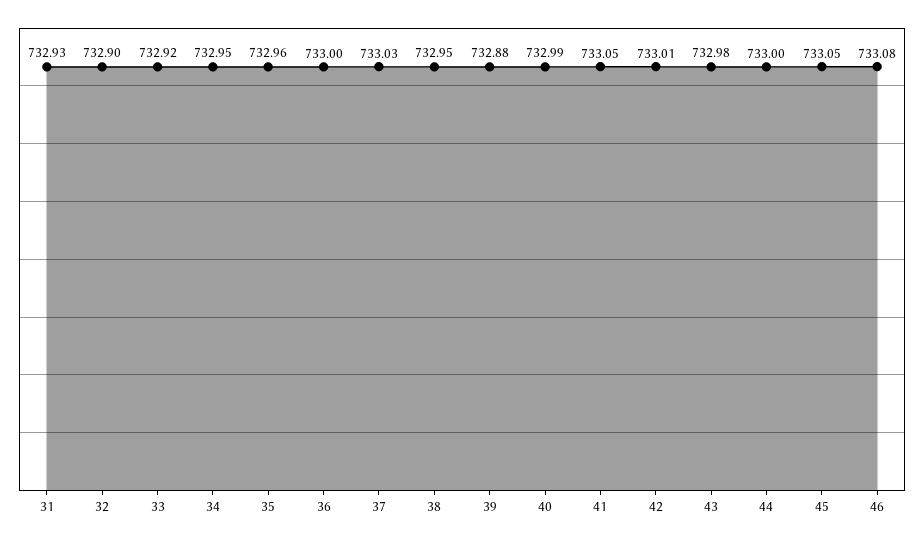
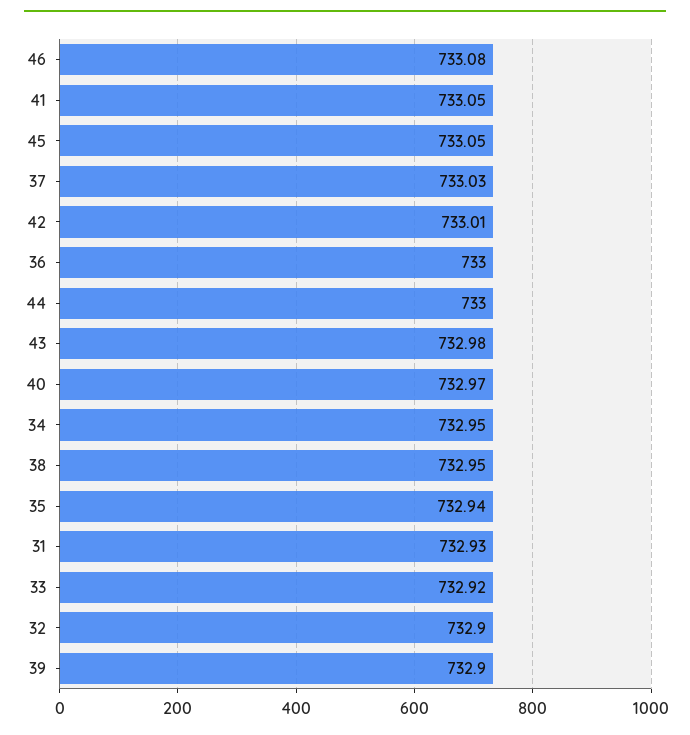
35: 732.96 -> 732.94
39: 732.88 -> 732.9
40: 732.99 -> 732.97

